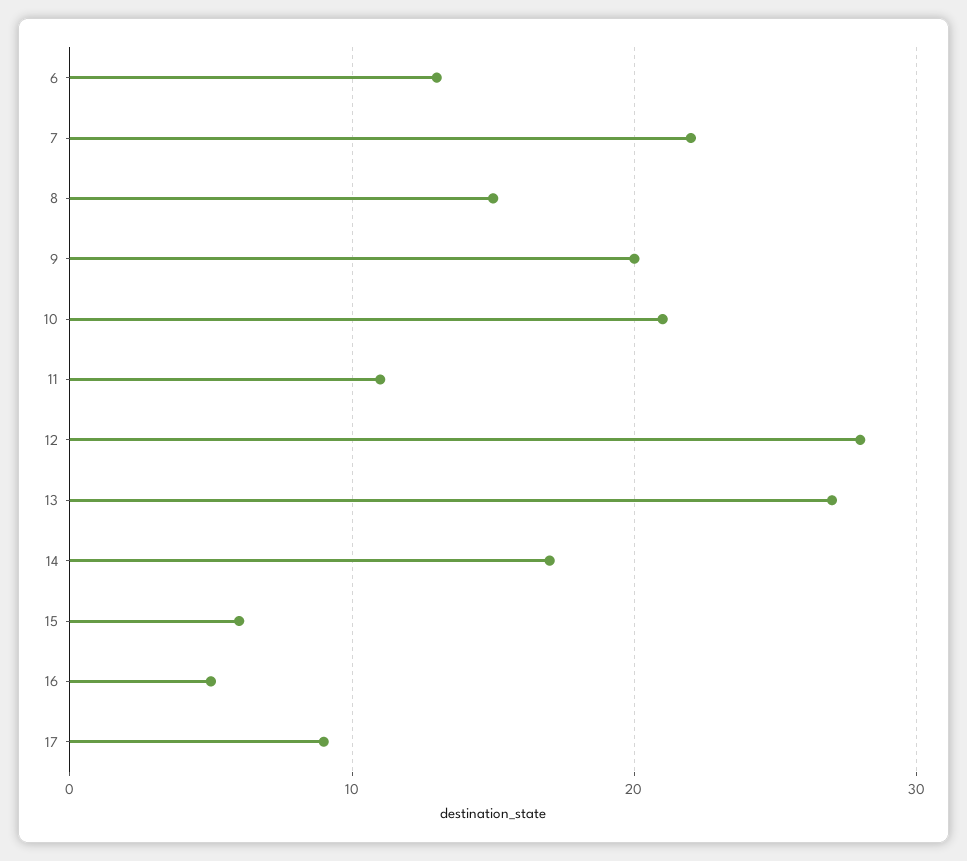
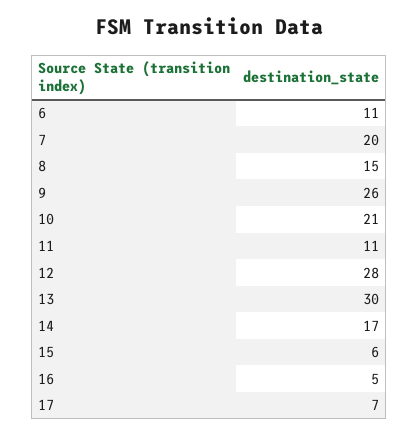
6: 13 -> 11
7: 22 -> 20
9: 20 -> 26
13: 27 -> 30
17: 9 -> 7

